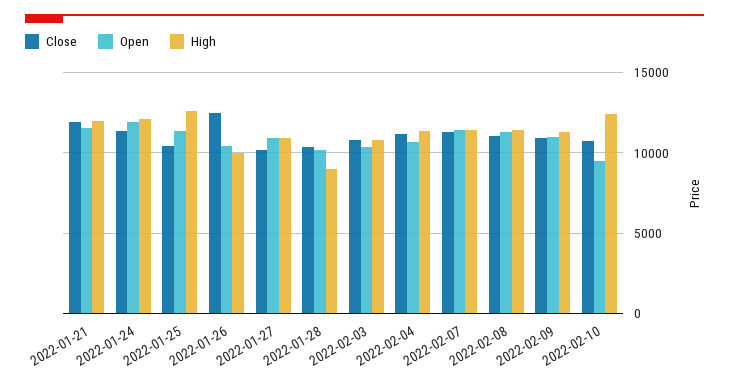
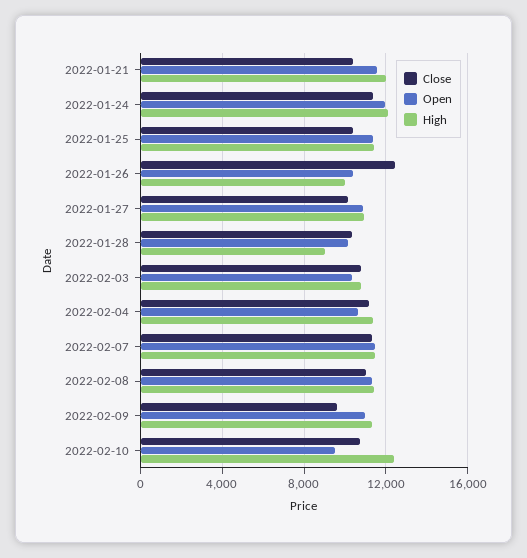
Close, 2022-01-21: 12000 -> 10500
High, 2022-01-25: 12500 -> 11500
Close, 2022-02-09: 11000 -> 9500

